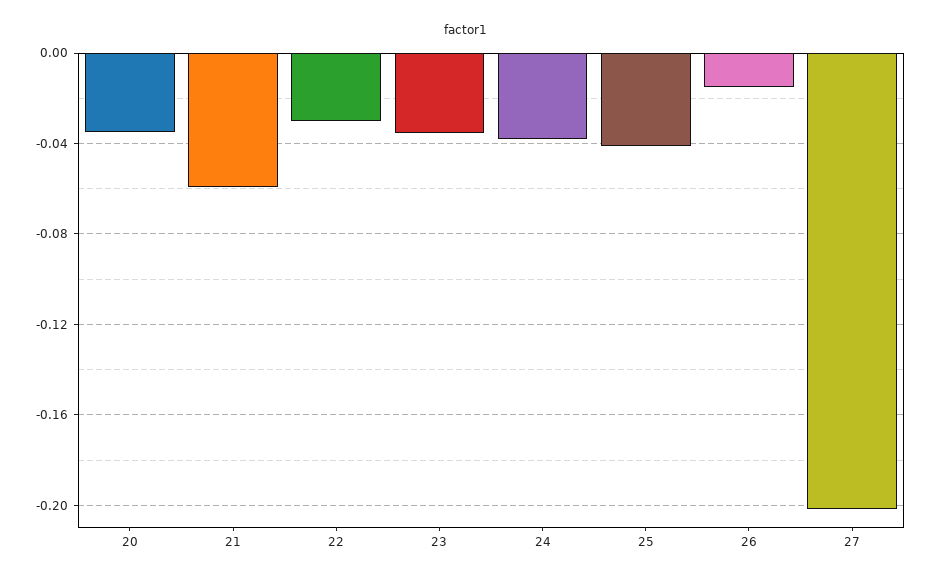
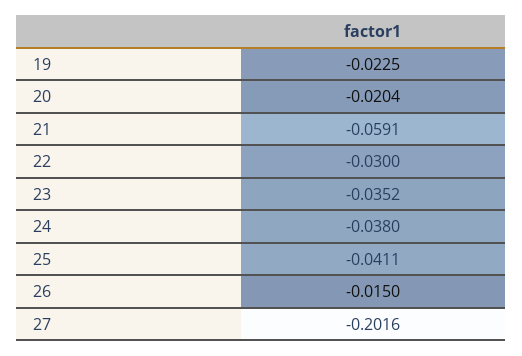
20: -0.035 -> -0.0204
19: none -> -0.0225

